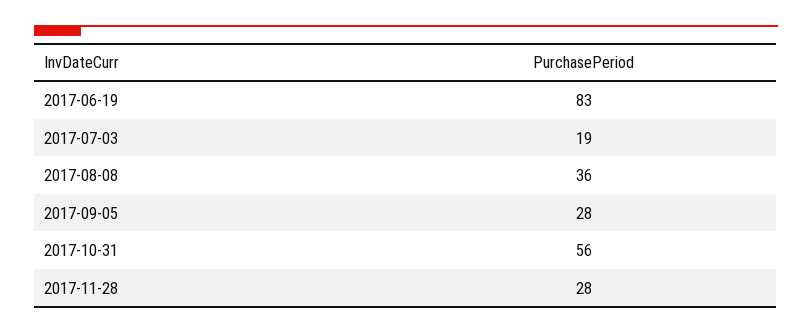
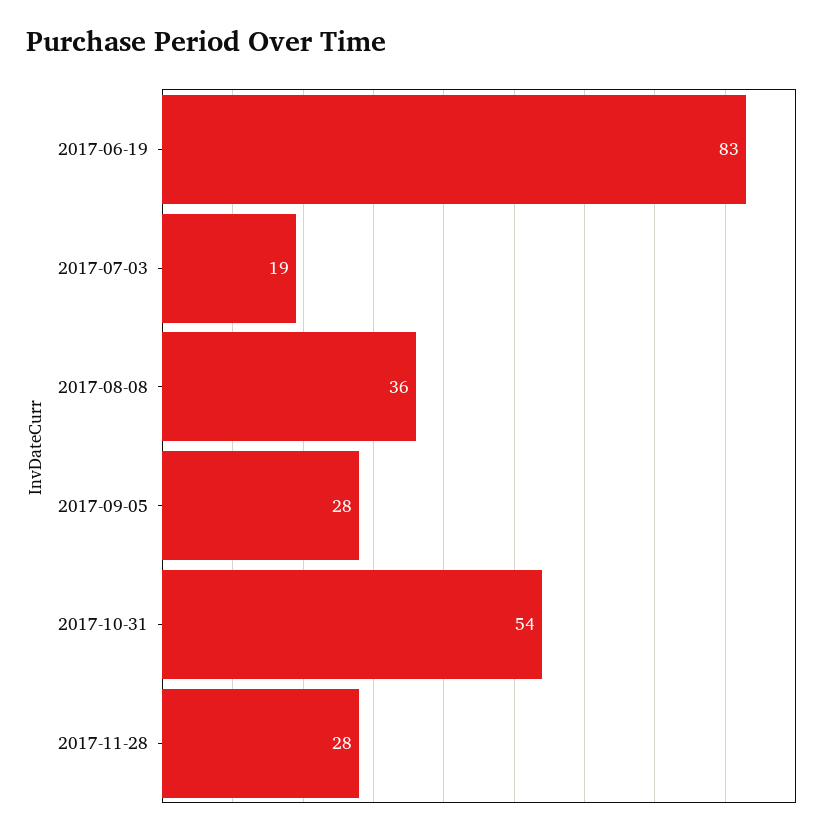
2017-10-31: 56 -> 54

